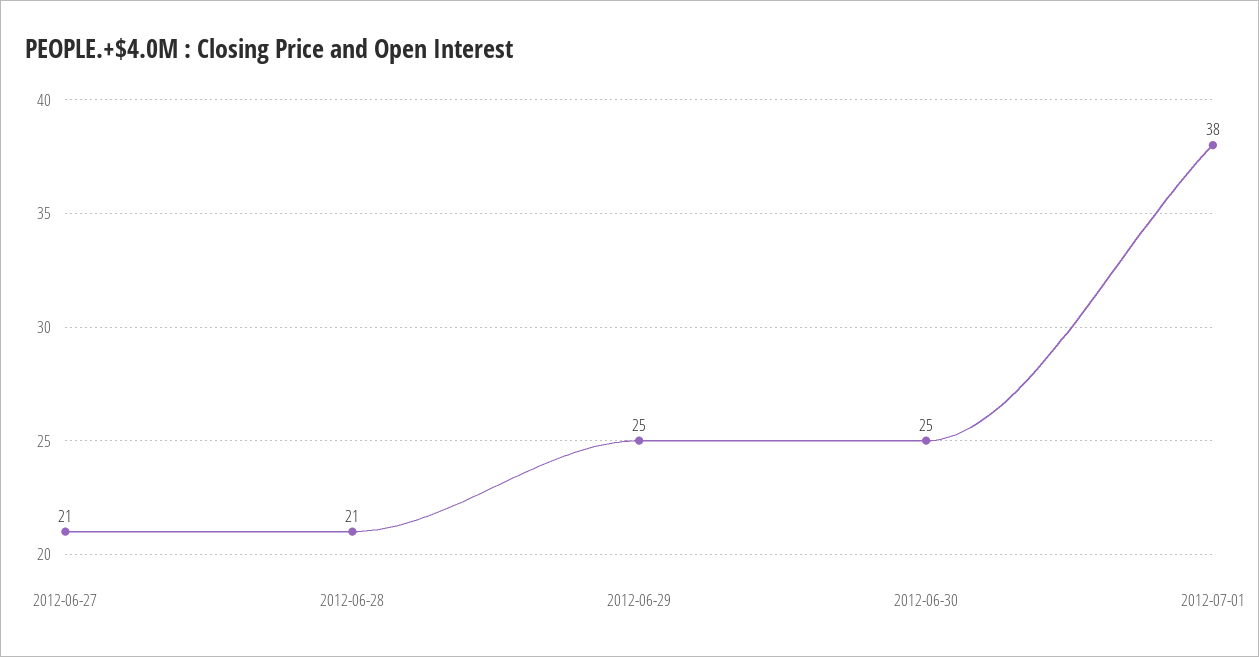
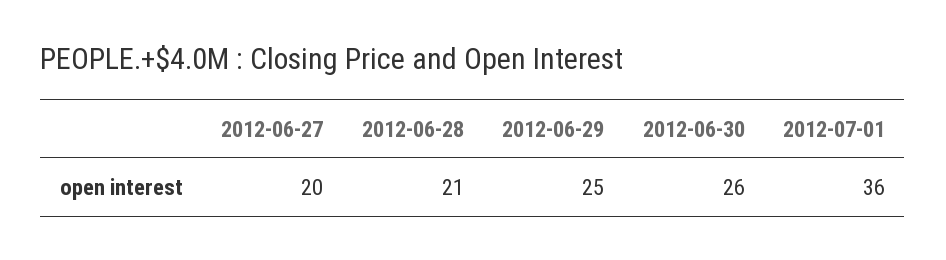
2012-06-27: 21 -> 20
2012-06-30: 25 -> 26
2012-07-01: 38 -> 36

